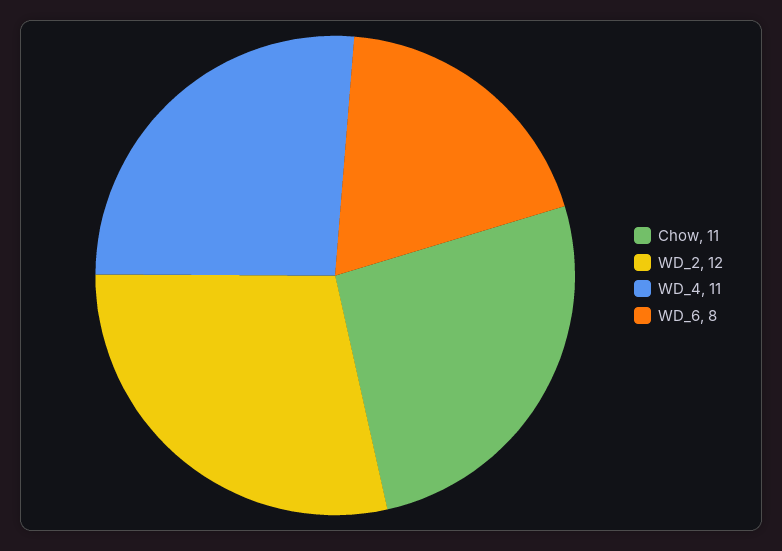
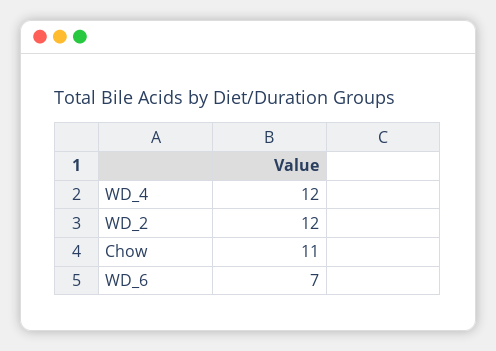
WD_4: 11 -> 12
WD_6: 8 -> 7

